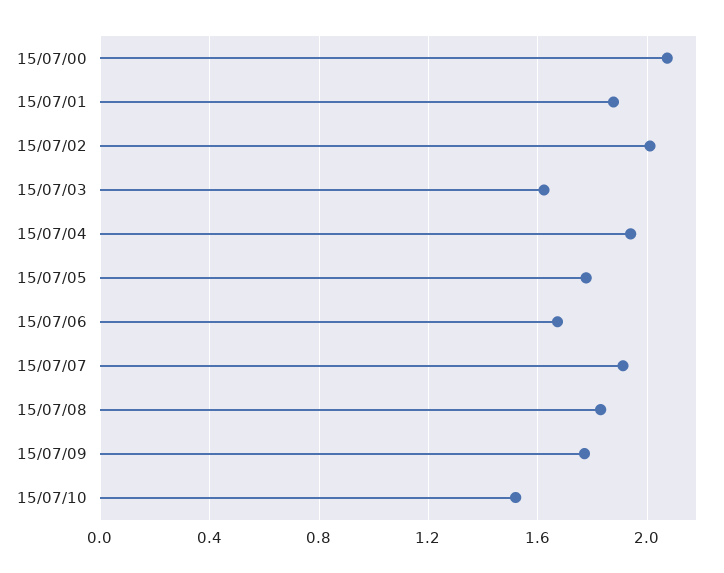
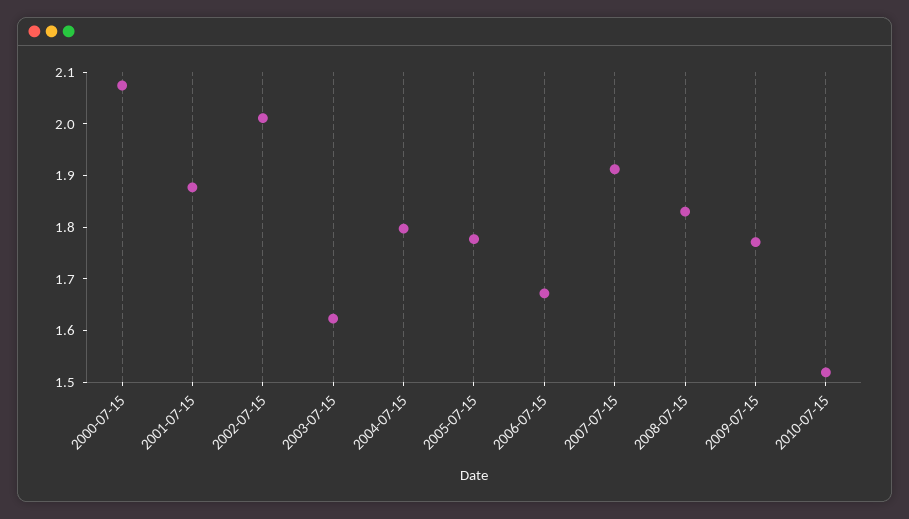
15/07/04: 1.95 -> 1.8

